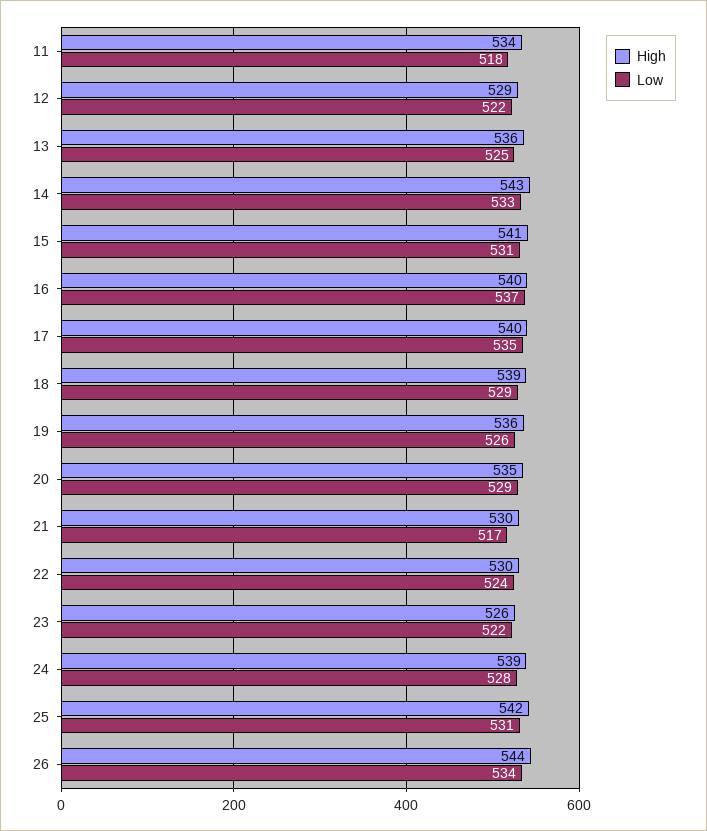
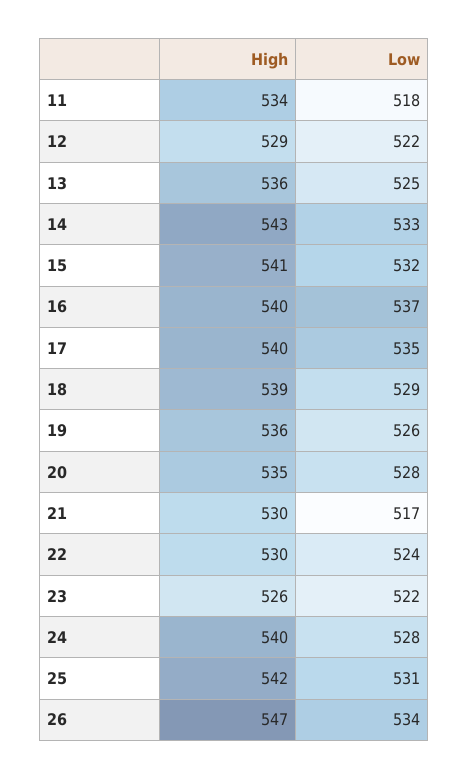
Low, 15: 531 -> 532
Low, 20: 529 -> 528
High, 24: 539 -> 540
High, 26: 544 -> 547

